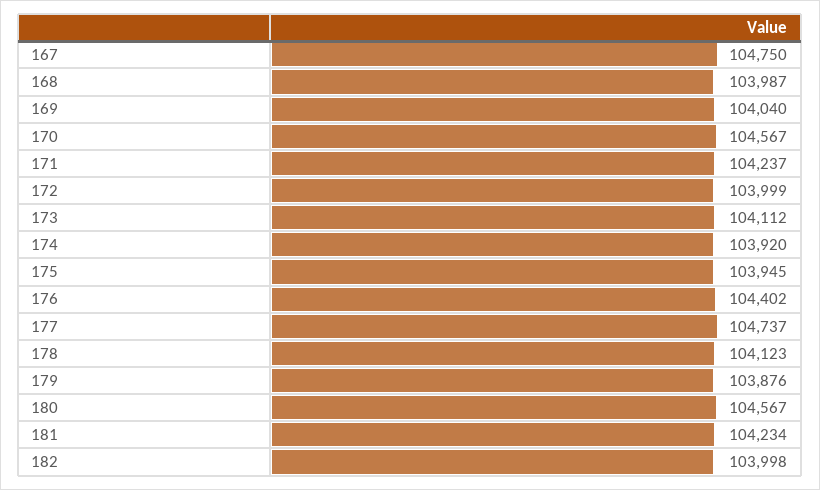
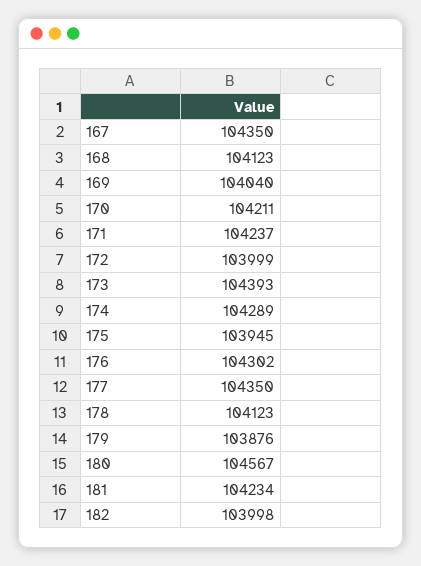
167: 104750 -> 104350
168: 103987 -> 104123
170: 104567 -> 104211
173: 104112 -> 104393
174: 103920 -> 104289
176: 104402 -> 104302
177: 104737 -> 104350

